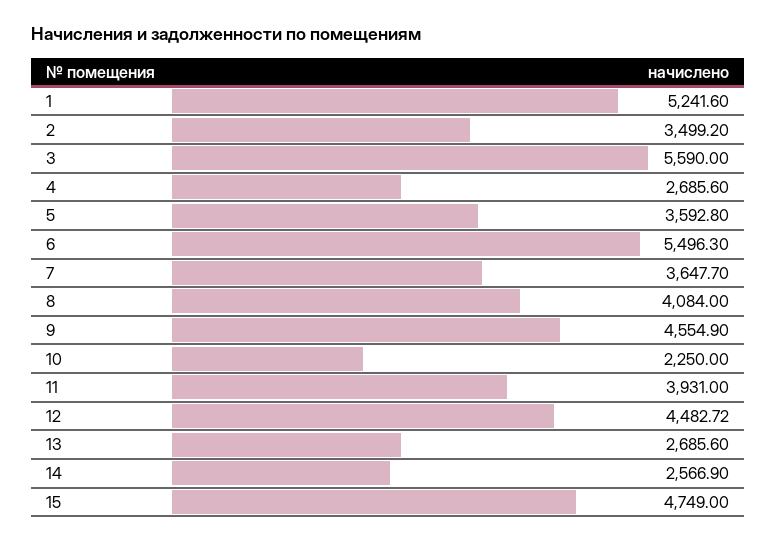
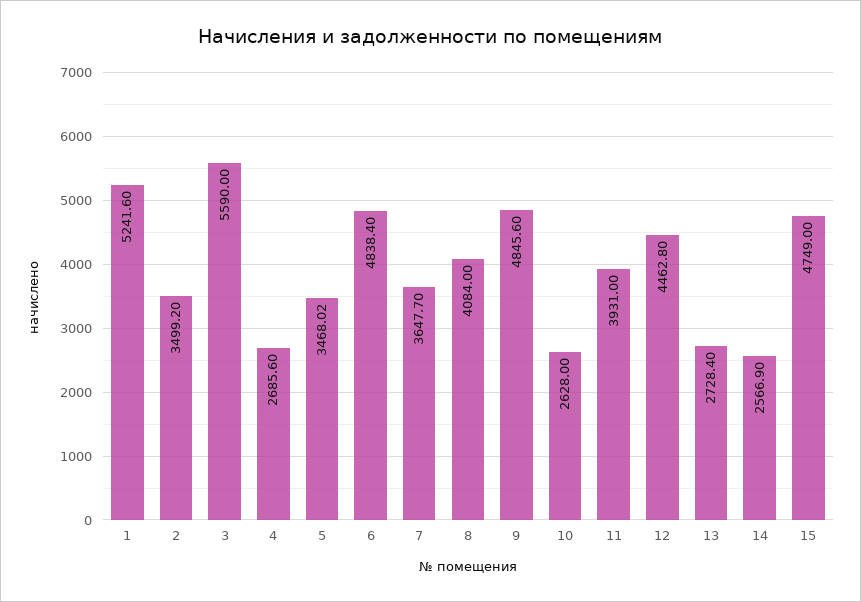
5: 3592.8 -> 3468.02
6: 5496.3 -> 4838.4
9: 4554.9 -> 4845.6
10: 2250 -> 2628
12: 4482.72 -> 4462.8
13: 2685.6 -> 2728.4

